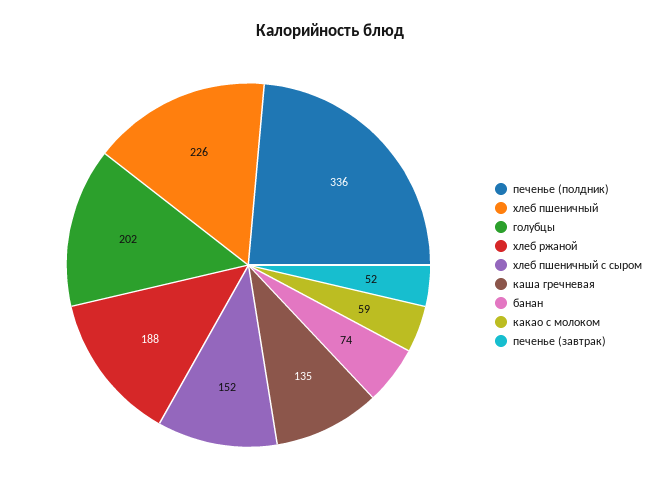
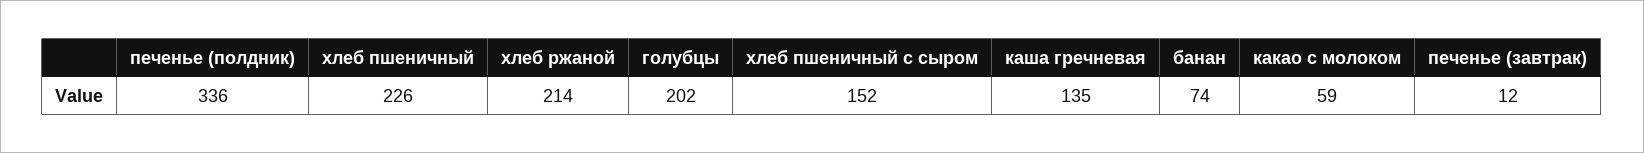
хлеб ржаной: 188 -> 214
печенье (завтрак): 52 -> 12

